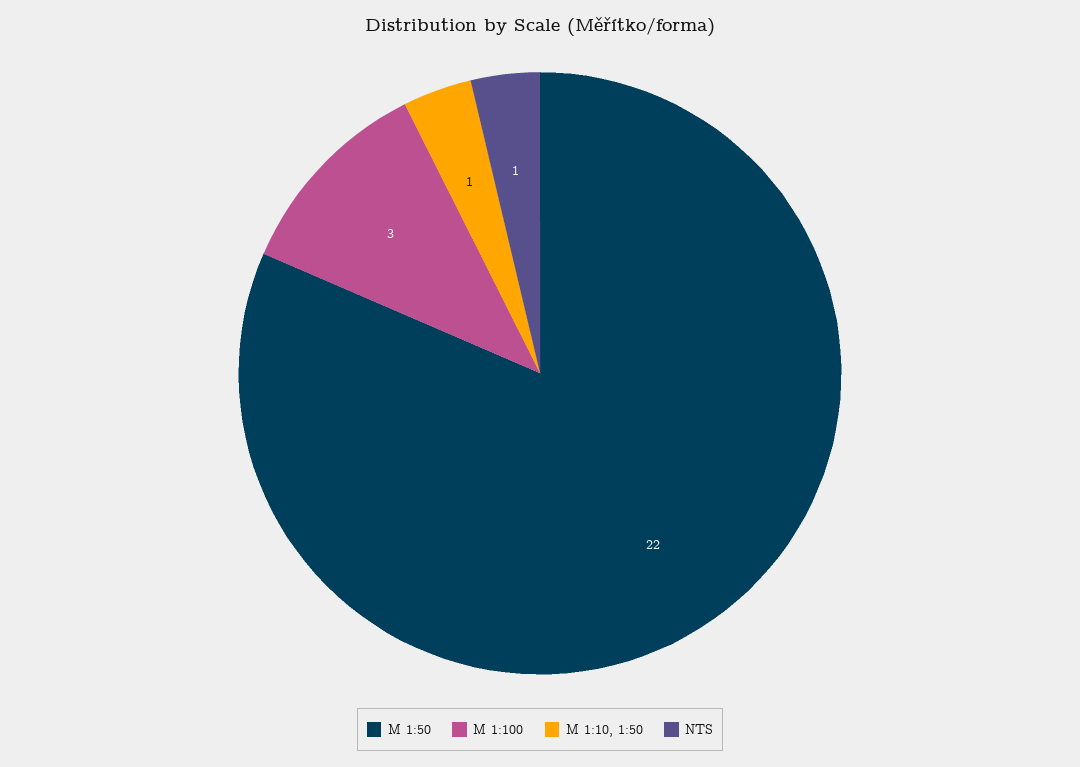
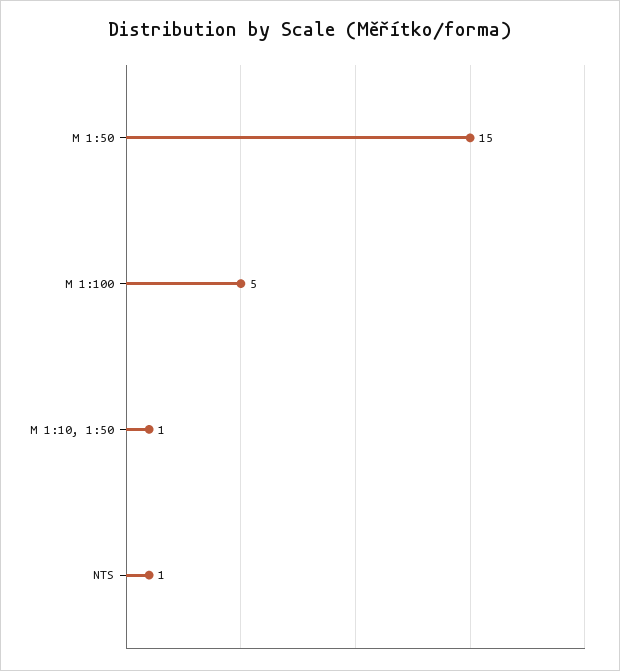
M 1:50: 22 -> 15
M 1:100: 3 -> 5

